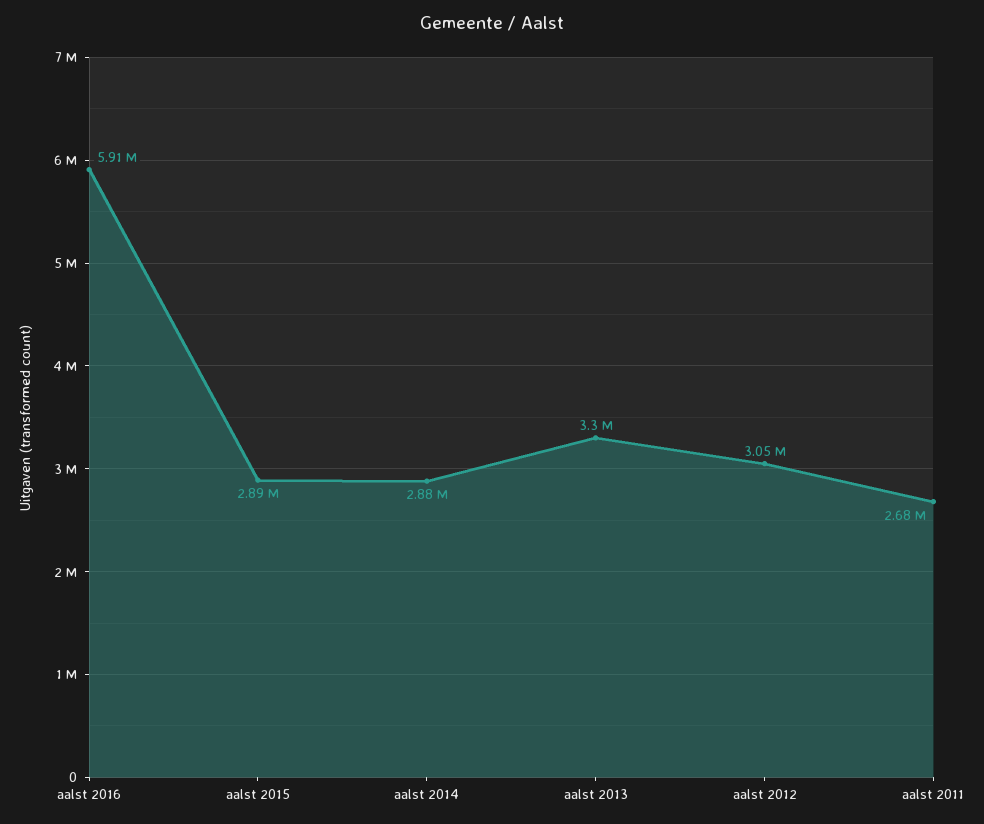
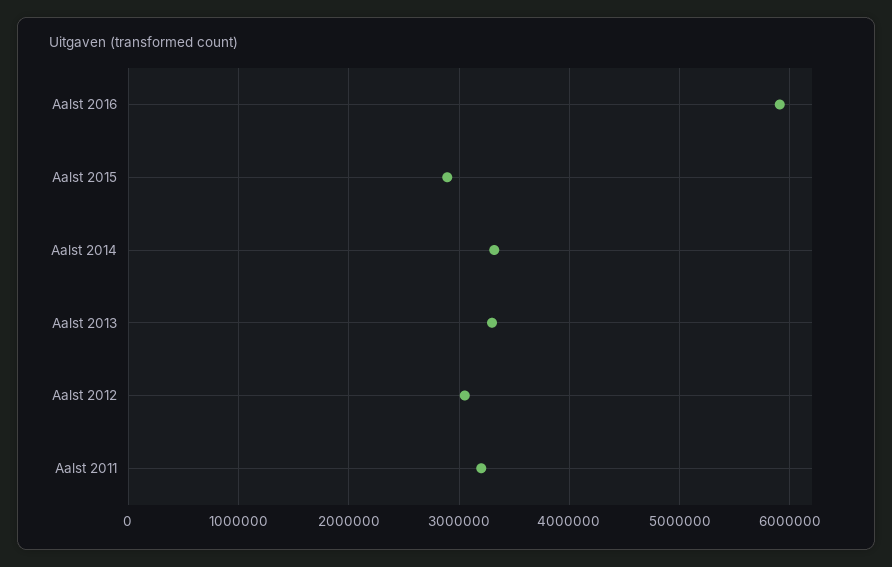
aalst 2014: 2880000 -> 3300000
aalst 2011: 2680000 -> 3200000

